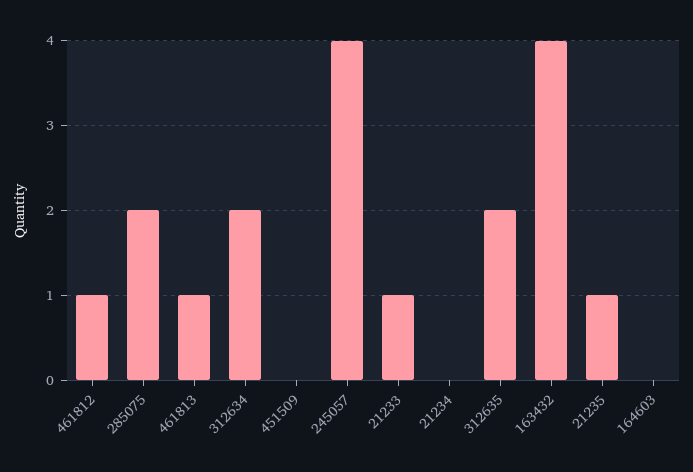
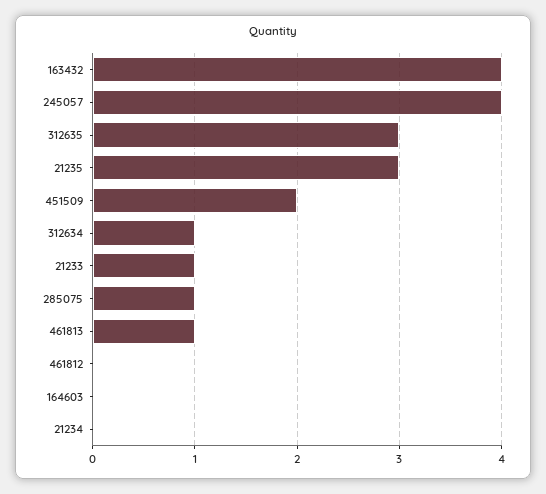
461812: 1 -> 0
285075: 2 -> 1
312634: 2 -> 1
451509: 0 -> 2
312635: 2 -> 3
21235: 1 -> 3

